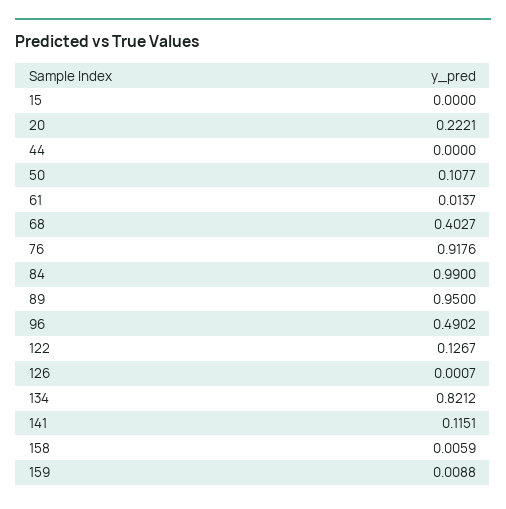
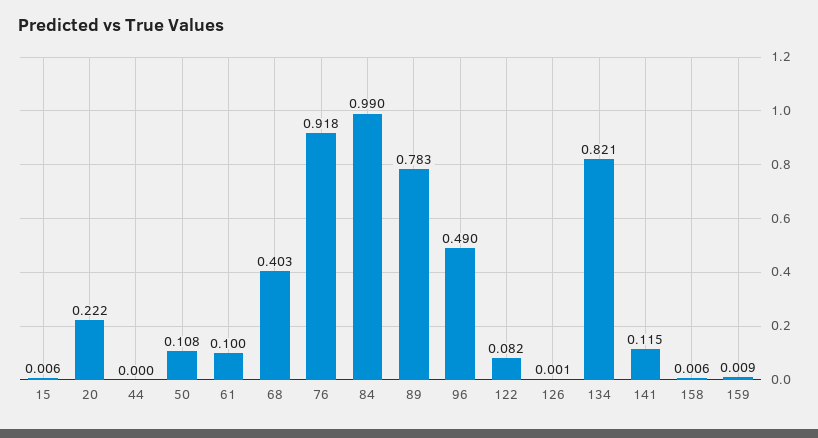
15: 0 -> 0.006
61: 0.0137 -> 0.1
89: 0.95 -> 0.783
122: 0.1267 -> 0.082

